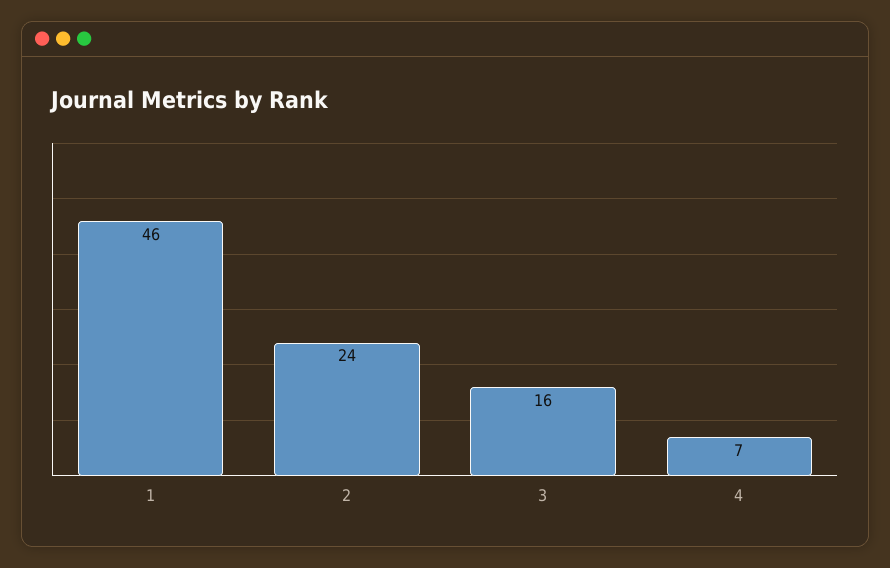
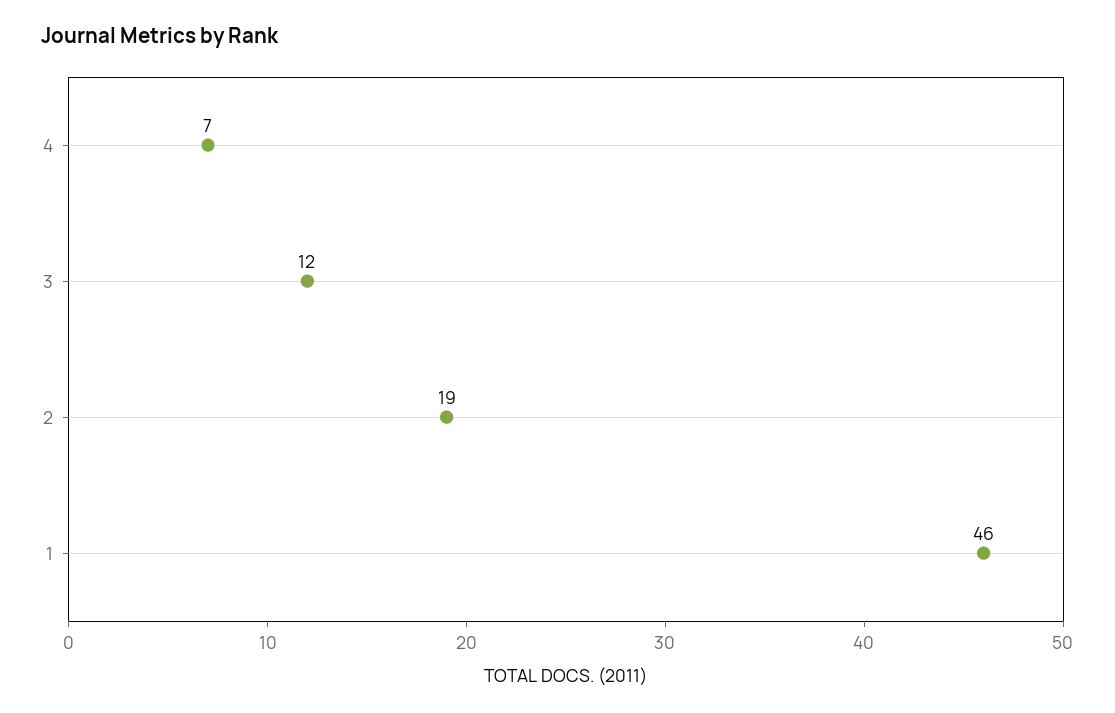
2: 24 -> 19
3: 16 -> 12

